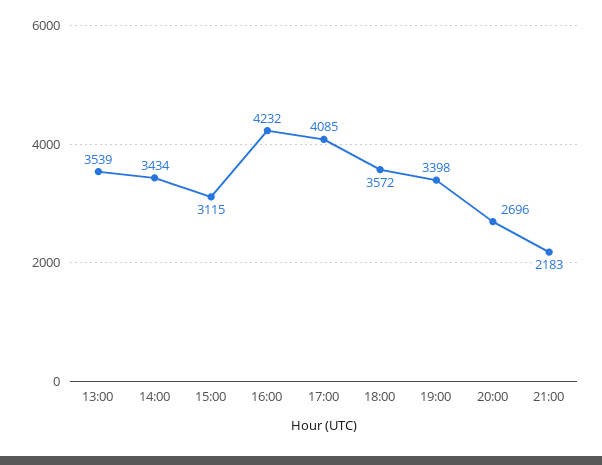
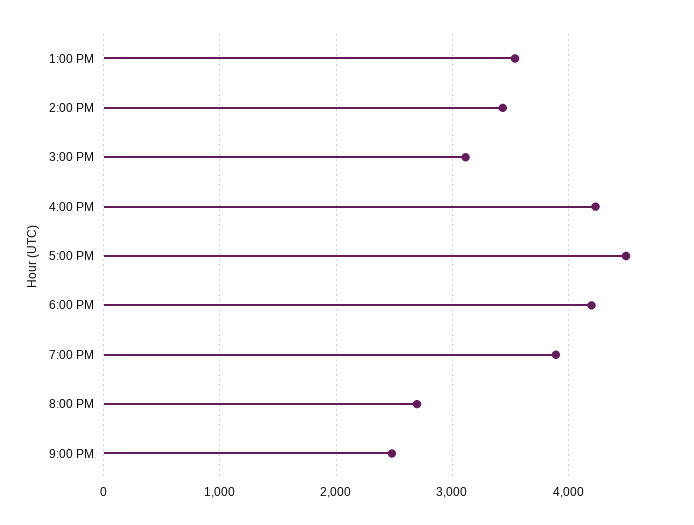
17:00: 4085 -> 4500
18:00: 3572 -> 4200
19:00: 3398 -> 3900
21:00: 2183 -> 2500

